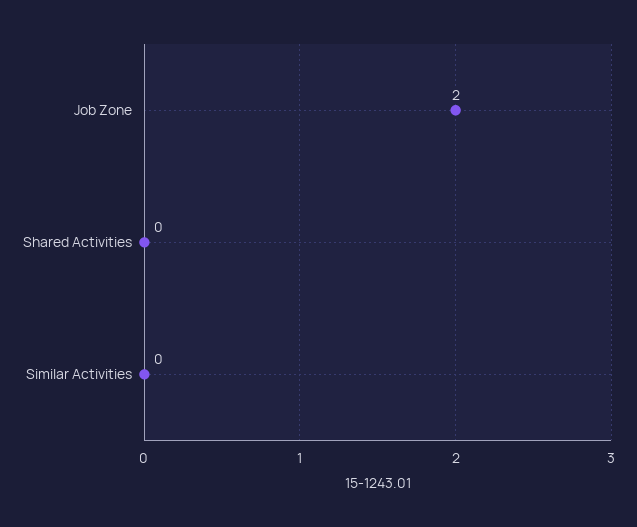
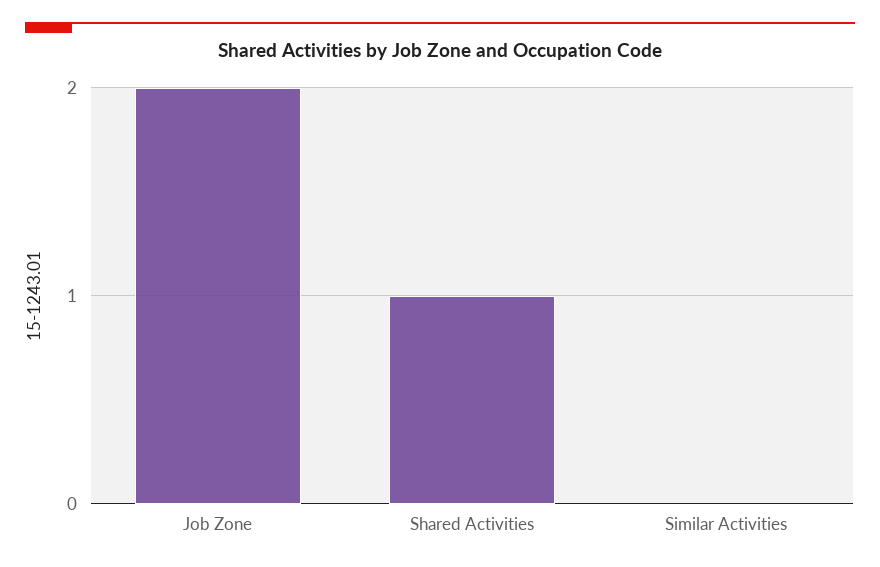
Shared Activities: 0 -> 1

